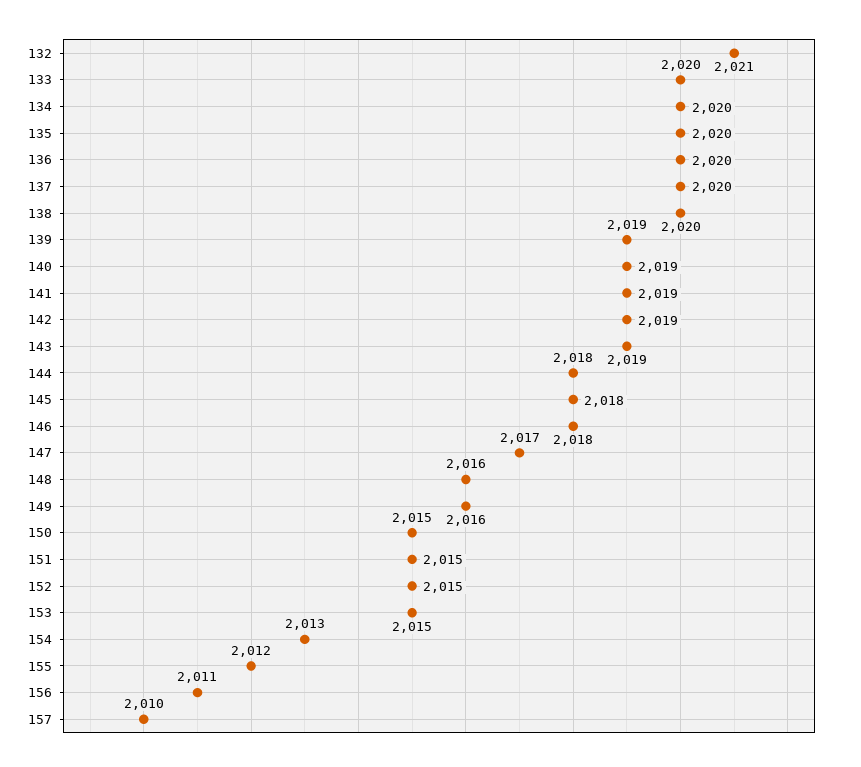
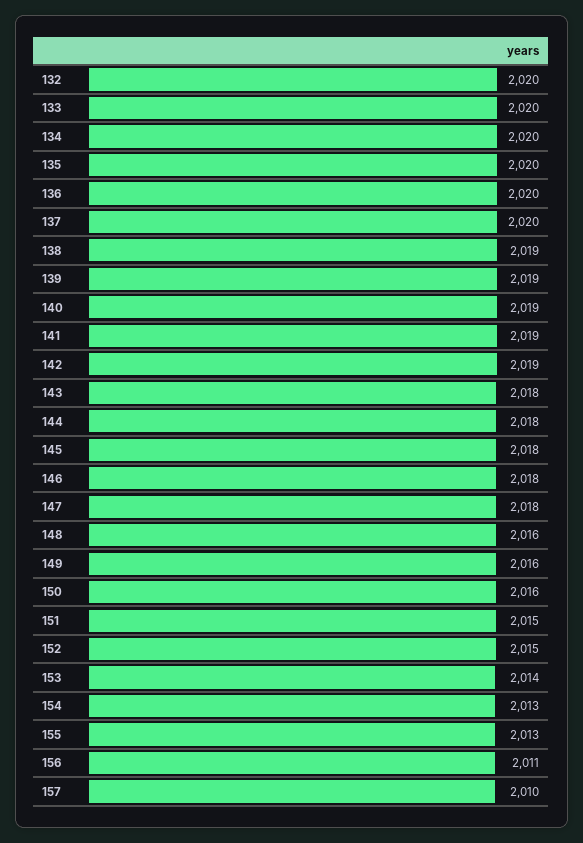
132: 2021 -> 2020
138: 2020 -> 2019
143: 2019 -> 2018
147: 2017 -> 2018
150: 2015 -> 2016
153: 2015 -> 2014
155: 2012 -> 2013

